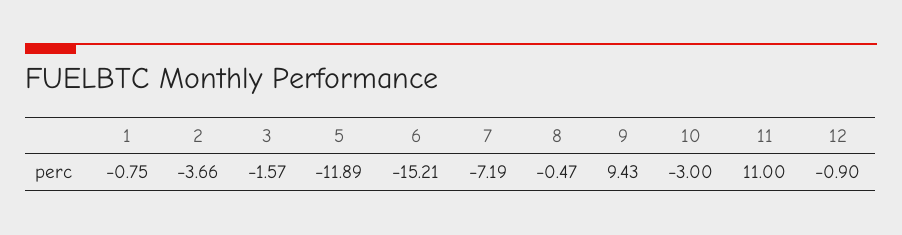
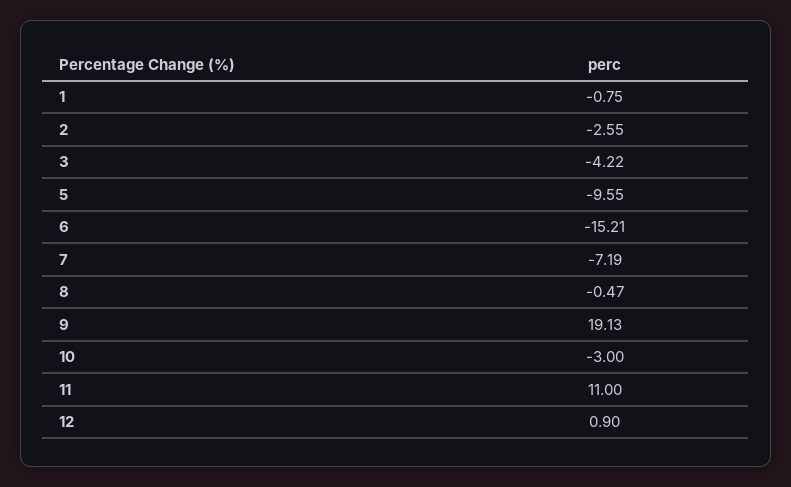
2: -3.66 -> -2.55
3: -1.57 -> -4.22
5: -11.89 -> -9.55
9: 9.43 -> 19.13
12: -0.9 -> 0.9

